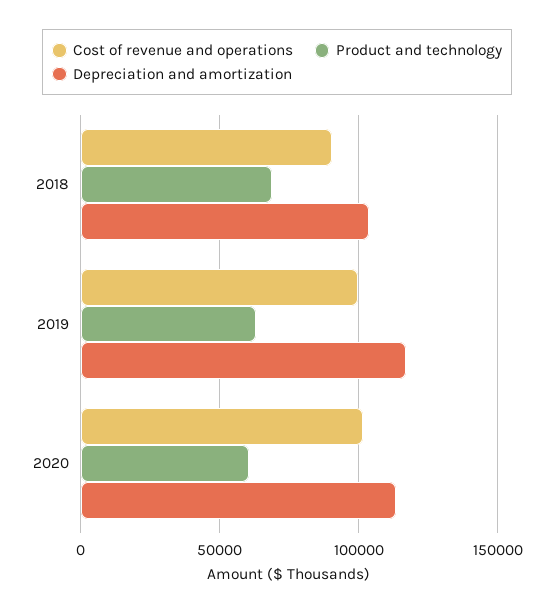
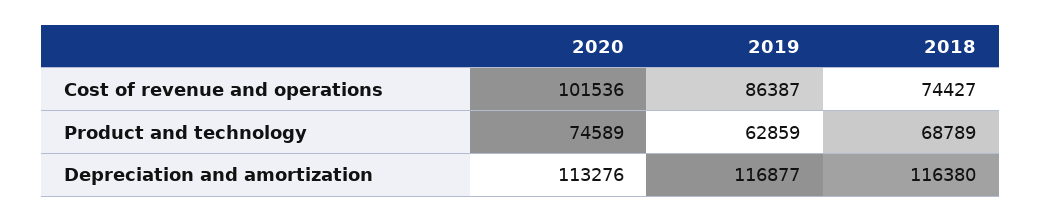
Cost of revenue and operations, 2018: 90000 -> 74427
Depreciation and amortization, 2018: 105000 -> 116380
Cost of revenue and operations, 2019: 100000 -> 86387
Product and technology, 2020: 60000 -> 74589

